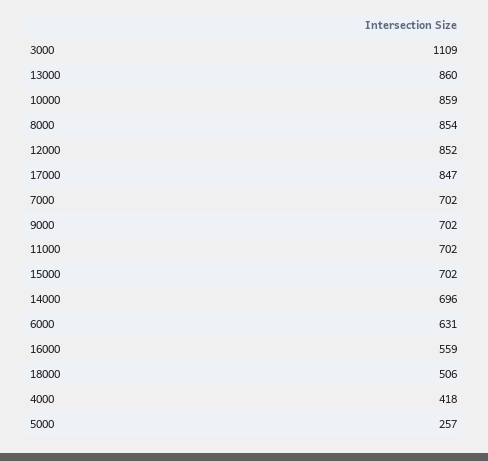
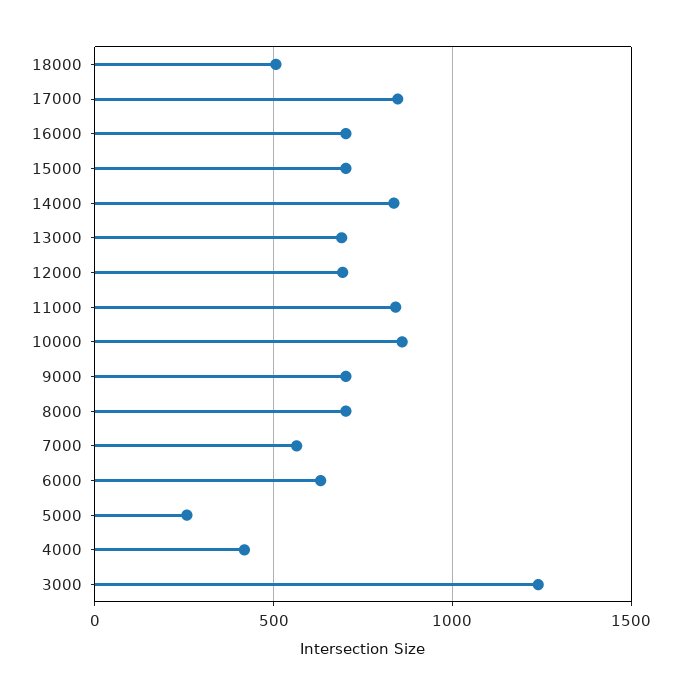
3000: 1109 -> 1250
13000: 860 -> 700
8000: 854 -> 700
12000: 852 -> 700
7000: 702 -> 550
11000: 702 -> 850
14000: 696 -> 850
16000: 559 -> 700

